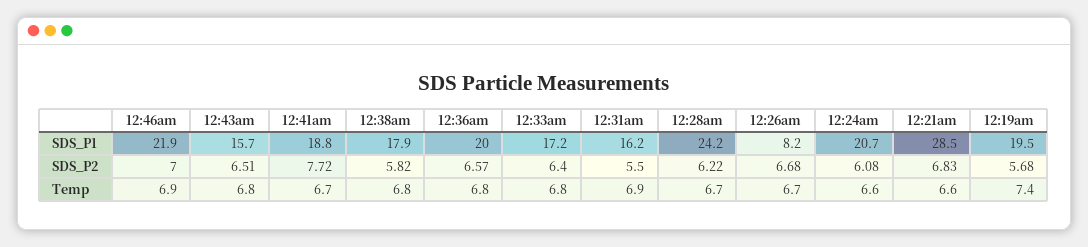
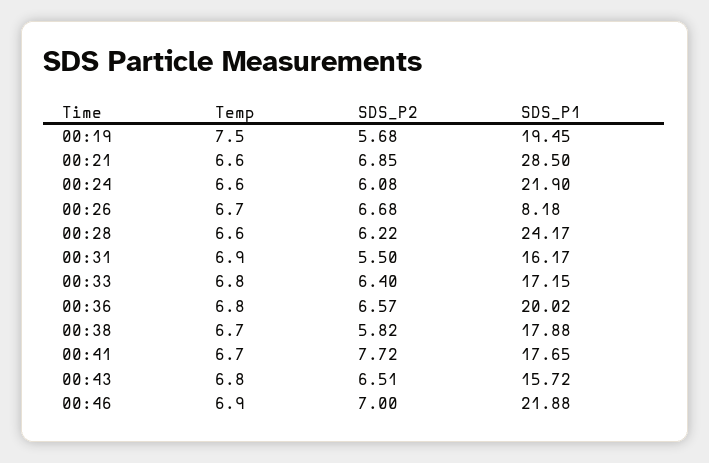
12:41am, SDS_P1: 18.8 -> 17.65
12:24am, SDS_P1: 20.7 -> 21.9
12:21am, SDS_P2: 6.83 -> 6.85
12:38am, Temp: 6.8 -> 6.7
12:28am, Temp: 6.7 -> 6.6
12:19am, Temp: 7.4 -> 7.5

